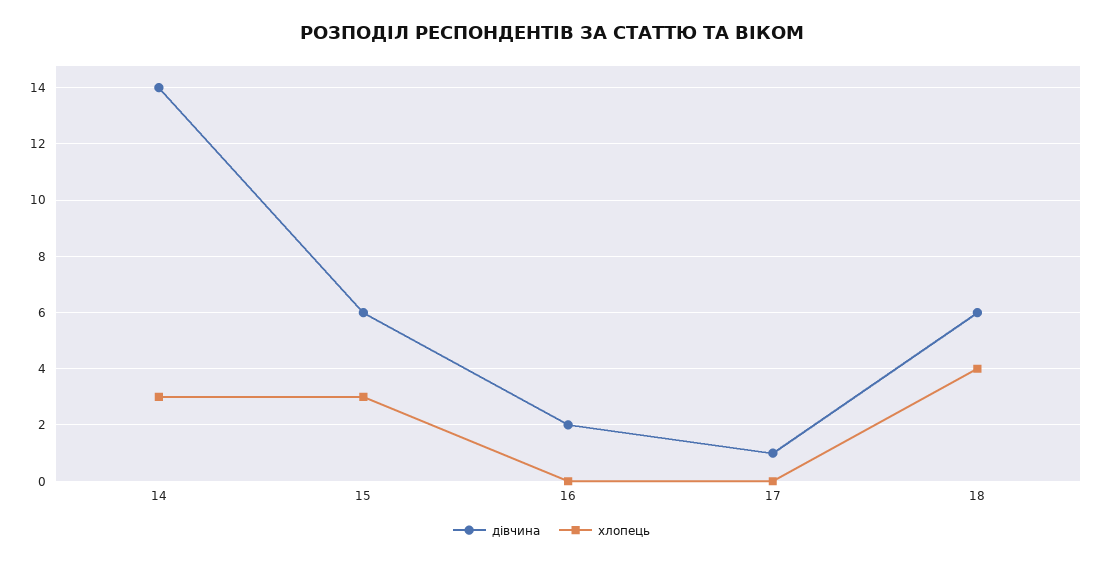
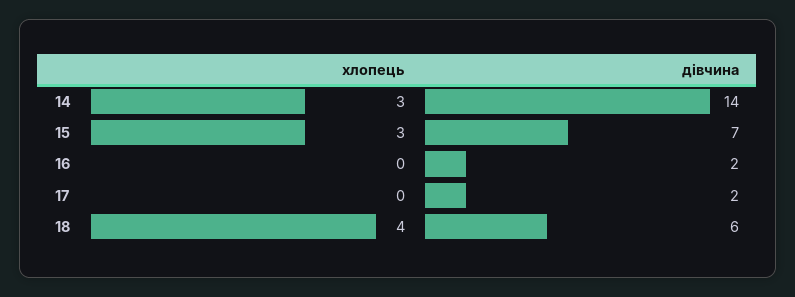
дівчина, 15: 6 -> 7
дівчина, 17: 1 -> 2

